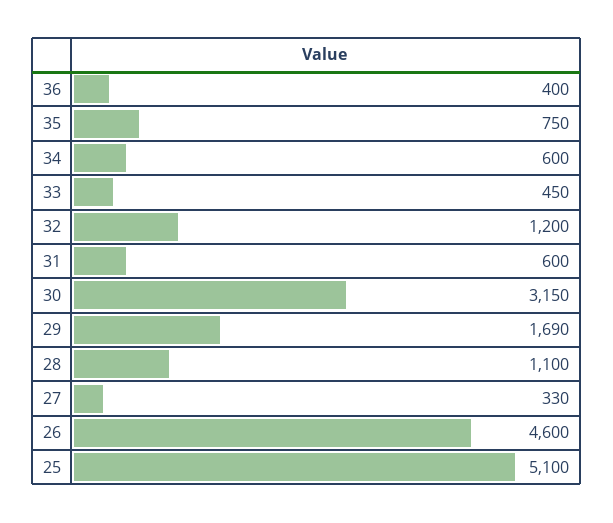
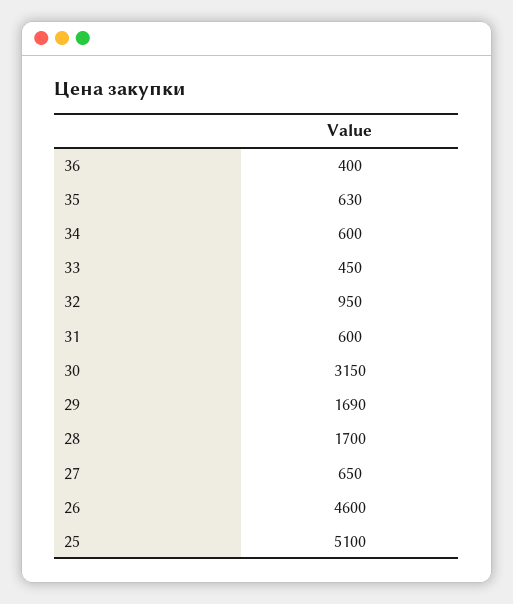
35: 750 -> 630
32: 1200 -> 950
28: 1100 -> 1700
27: 330 -> 650

